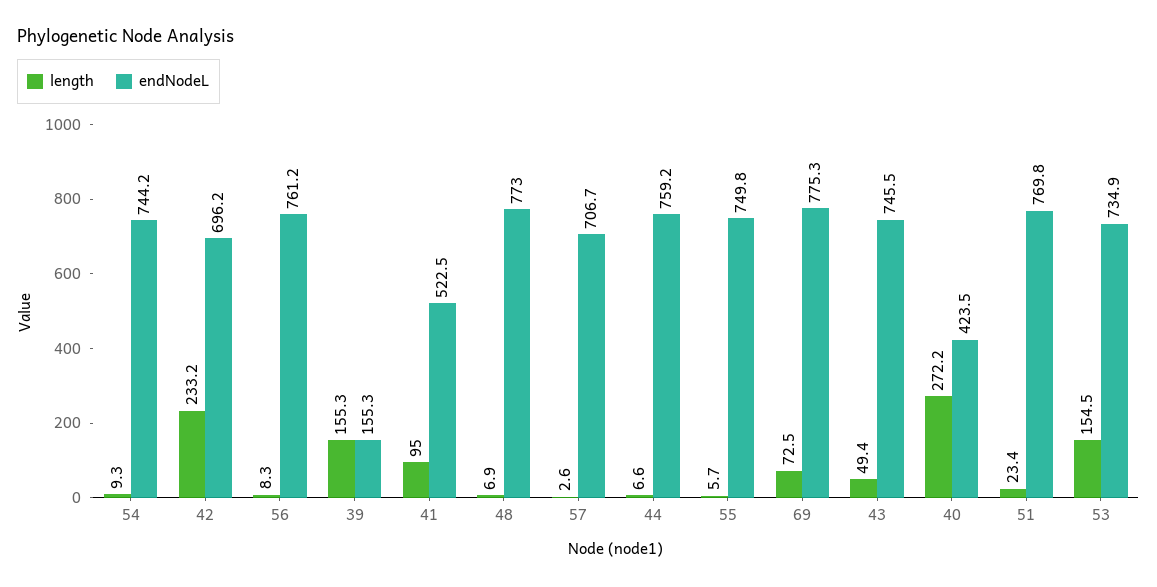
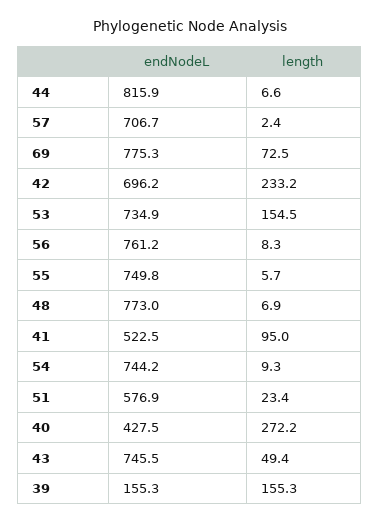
length, 57: 2.6 -> 2.4
endNodeL, 44: 759.2 -> 815.9
endNodeL, 40: 423.5 -> 427.5
endNodeL, 51: 769.8 -> 576.9

